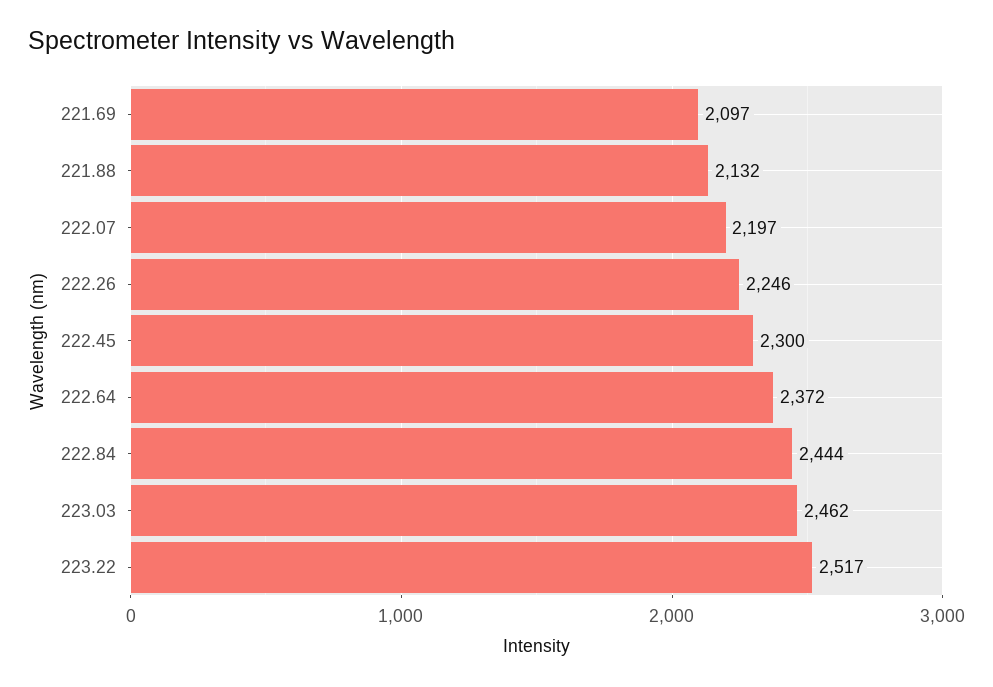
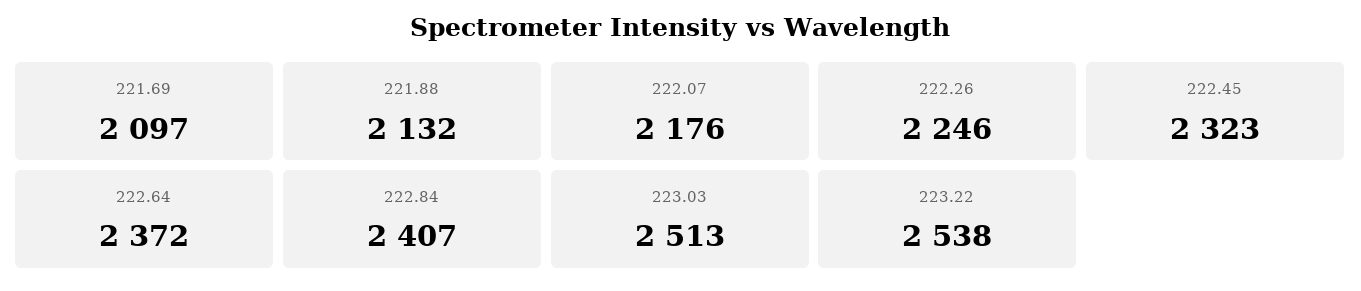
222.07: 2197 -> 2176
222.45: 2300 -> 2323
222.84: 2444 -> 2407
223.03: 2462 -> 2513
223.22: 2517 -> 2538

